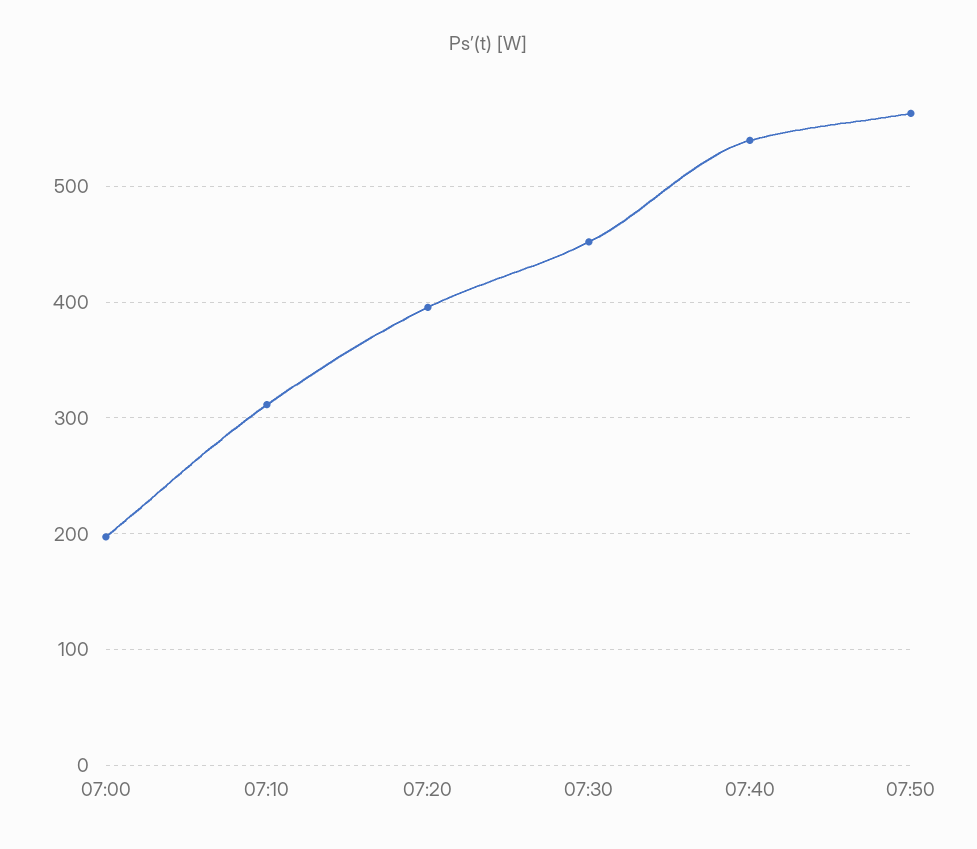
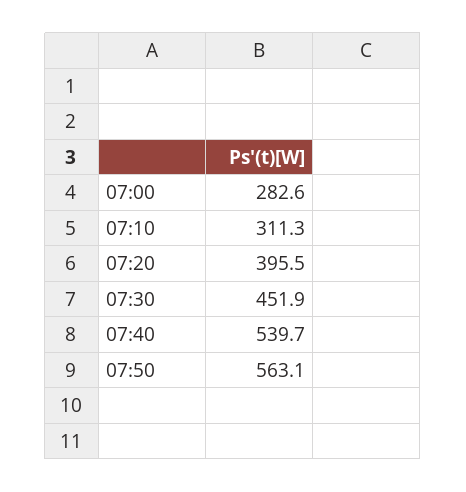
07:00: 200 -> 282.6

